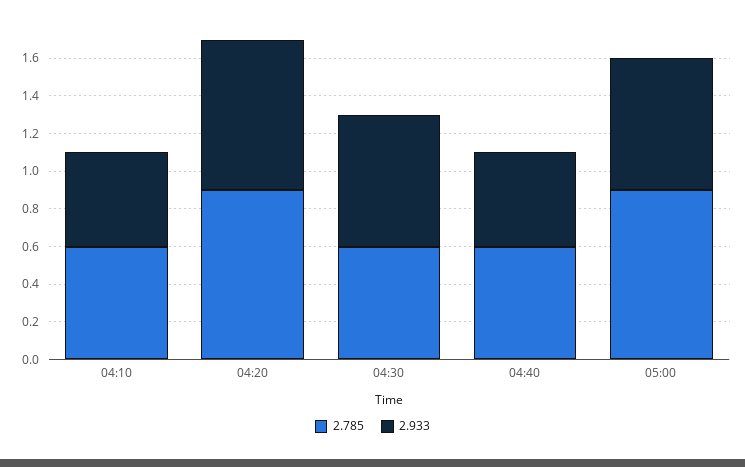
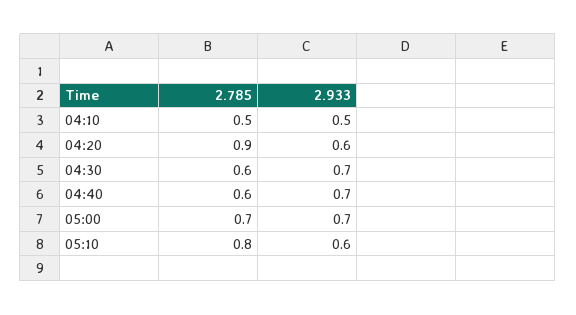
2.785, 04:10: 0.6 -> 0.5
2.933, 04:20: 0.8 -> 0.6
2.933, 04:40: 0.5 -> 0.7
2.785, 05:00: 0.9 -> 0.7
2.785, 05:10: none -> 0.8
2.933, 05:10: none -> 0.6

